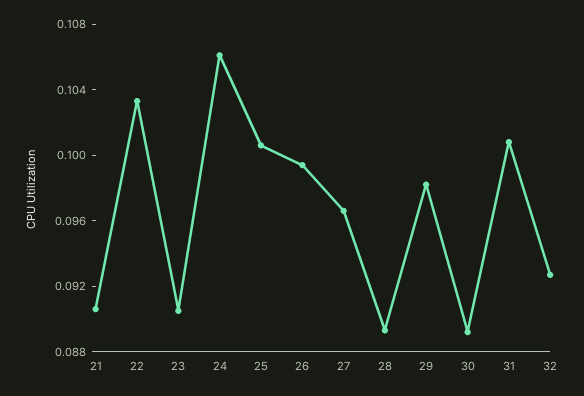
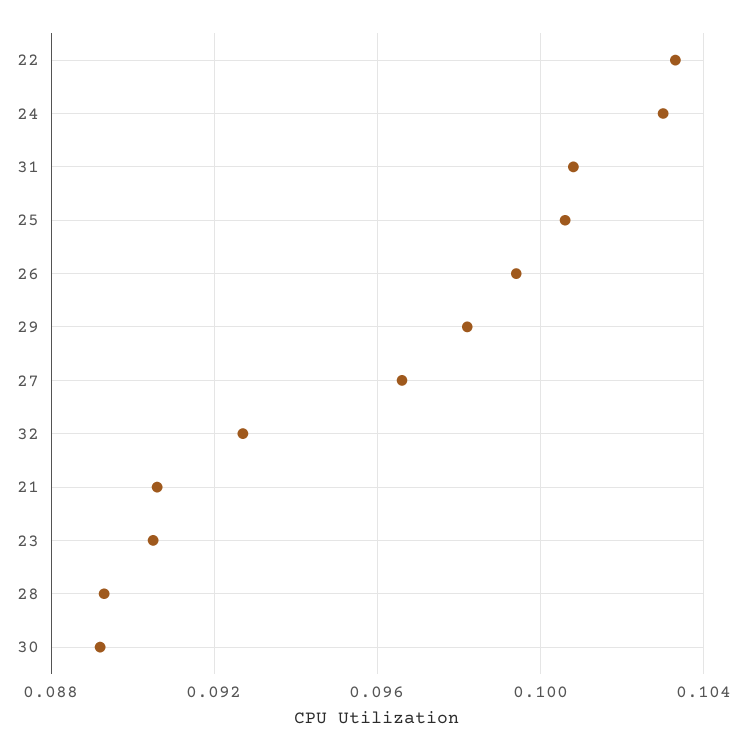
24: 0.106 -> 0.103

